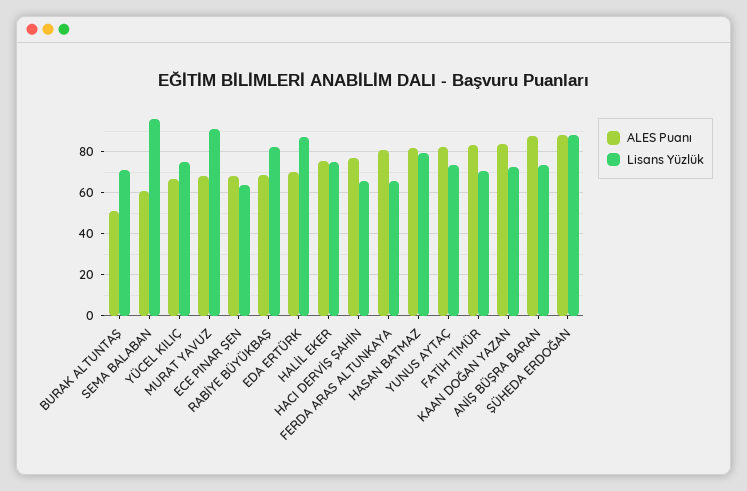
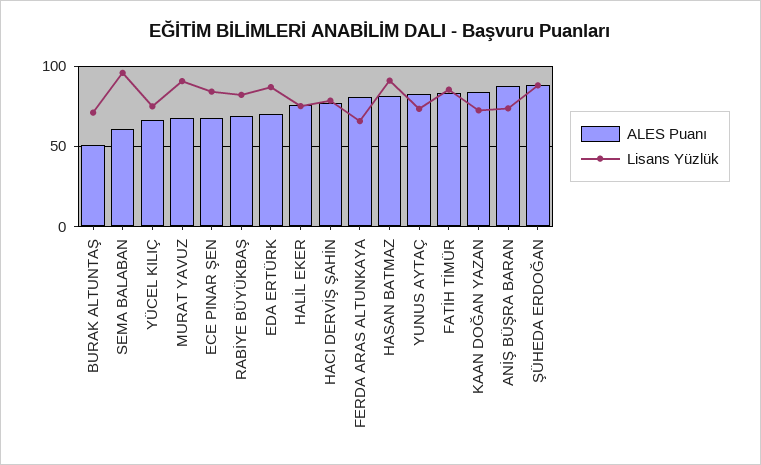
Lisans Yüzlük, ECE PINAR ŞEN: 65 -> 85
Lisans Yüzlük, HACI DERVİŞ ŞAHİN: 65 -> 80
Lisans Yüzlük, HASAN BATMAZ: 80 -> 90
Lisans Yüzlük, FATİH TİMÜR: 70 -> 85

